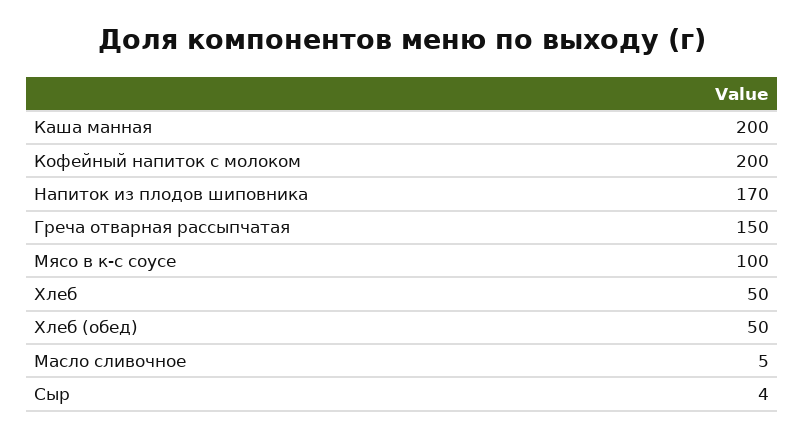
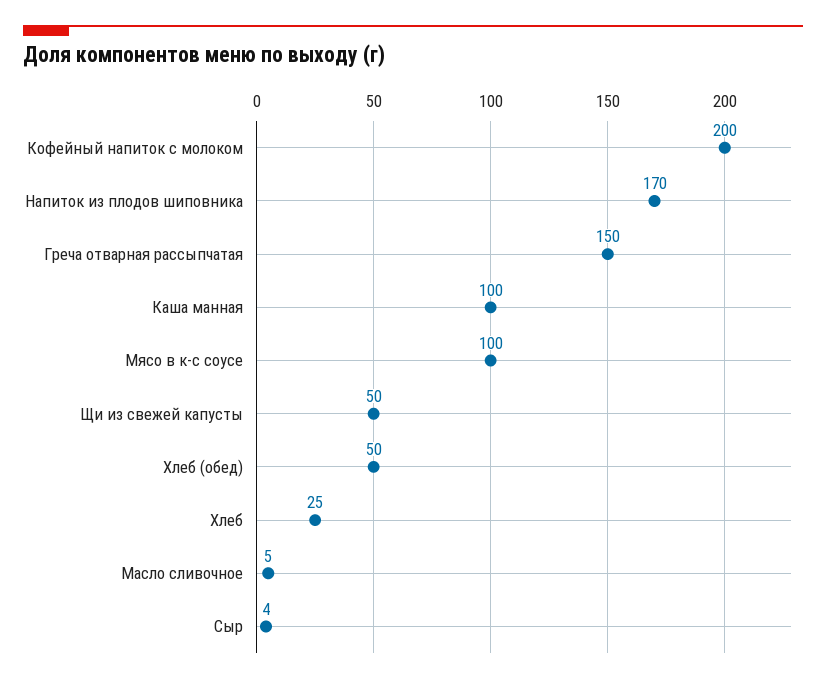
Каша манная: 200 -> 100
Хлеб: 50 -> 25
Щи из свежей капусты: none -> 50

